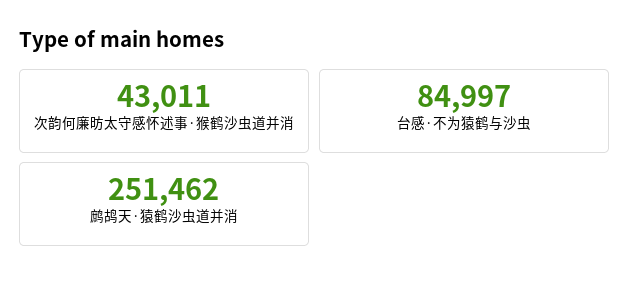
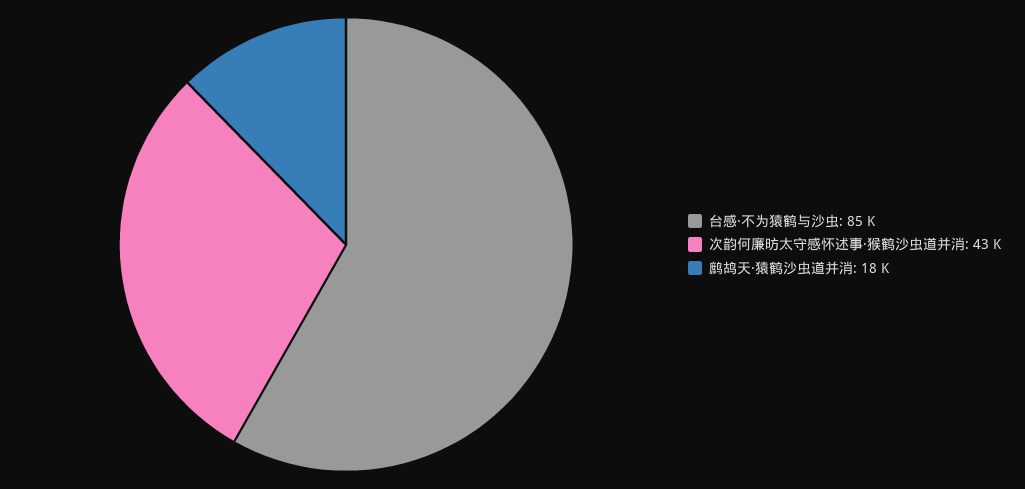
鹧鸪天·猿鹤沙虫道并消: 251462 -> 18000

